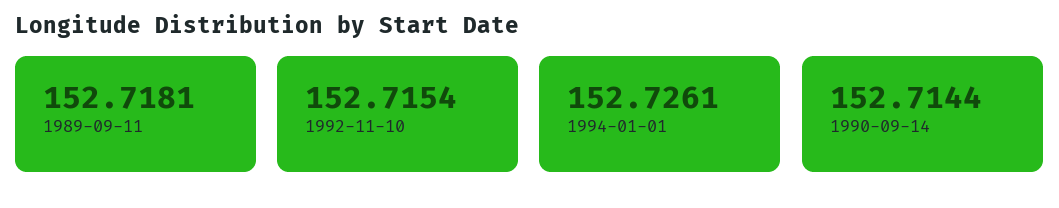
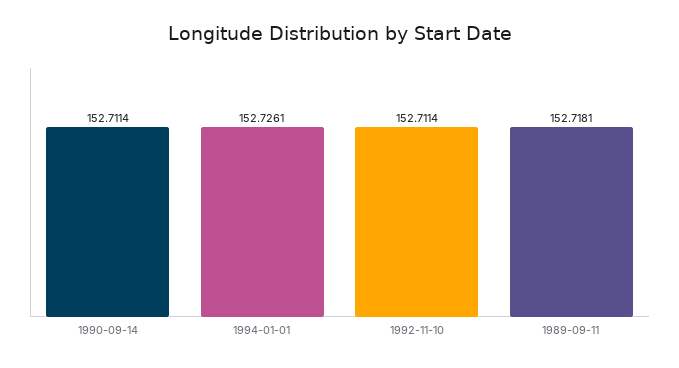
1992-11-10: 152.7154 -> 152.7114
1990-09-14: 152.7144 -> 152.7114

